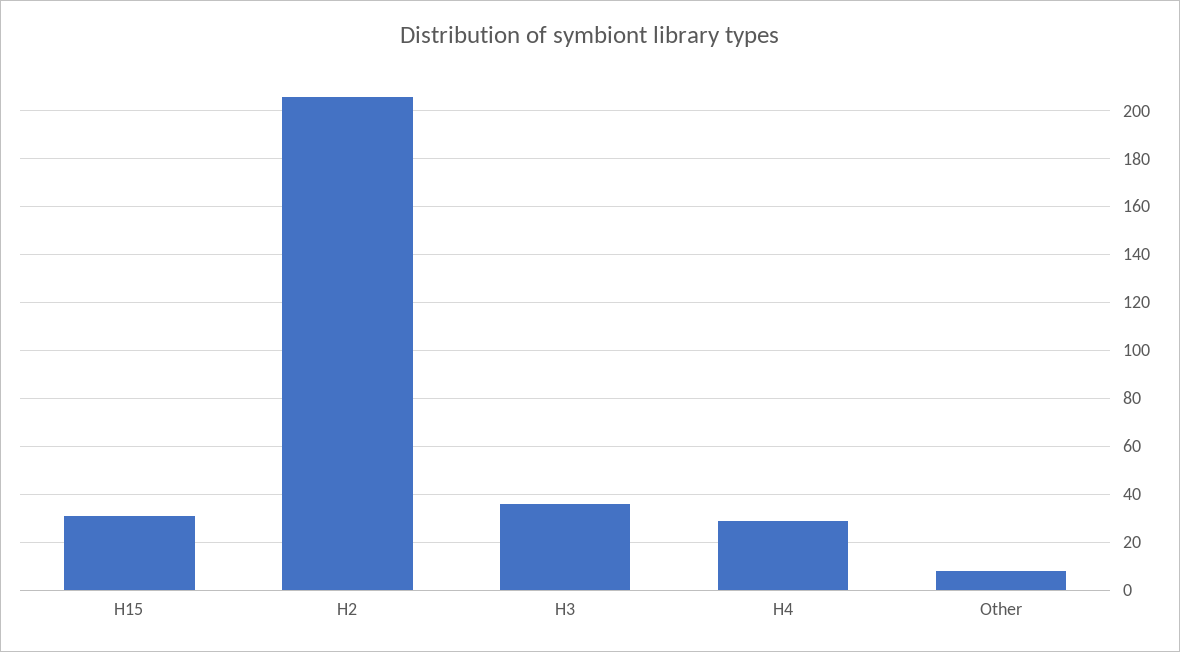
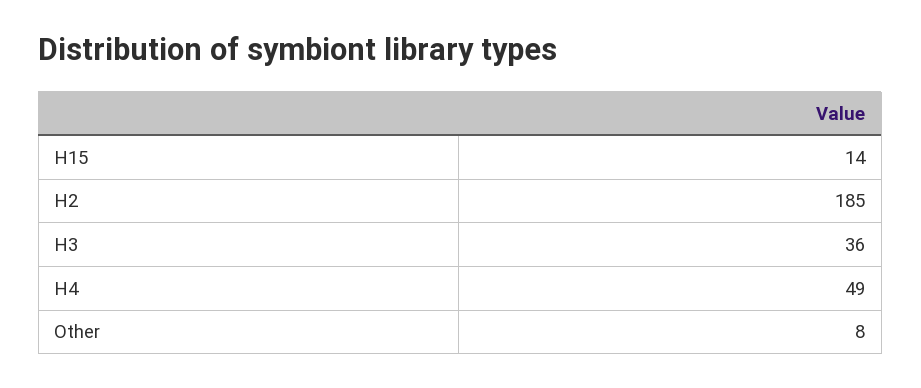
H15: 30 -> 14
H2: 205 -> 185
H4: 30 -> 49

